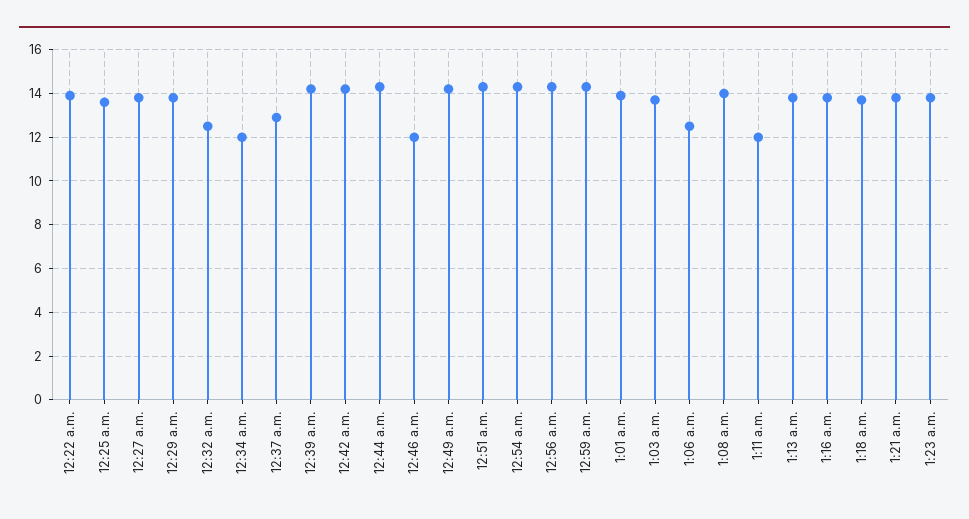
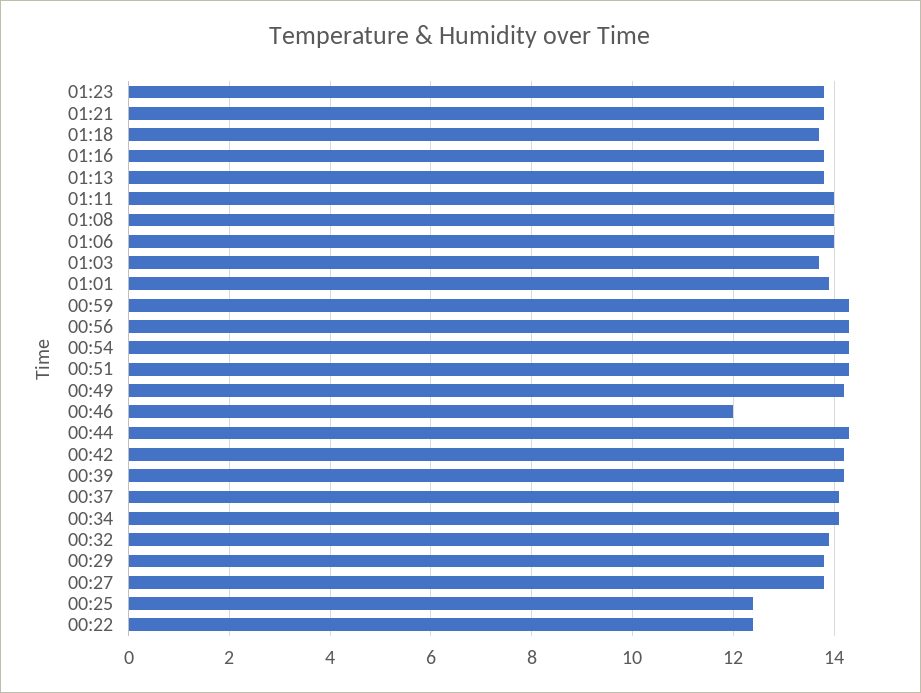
12:22 a.m.: 14 -> 12.5
12:25 a.m.: 13.5 -> 12.5
12:32 a.m.: 12.5 -> 14
12:34 a.m.: 12 -> 14
12:37 a.m.: 13 -> 14
1:06 a.m.: 12.5 -> 14
1:11 a.m.: 12 -> 14

